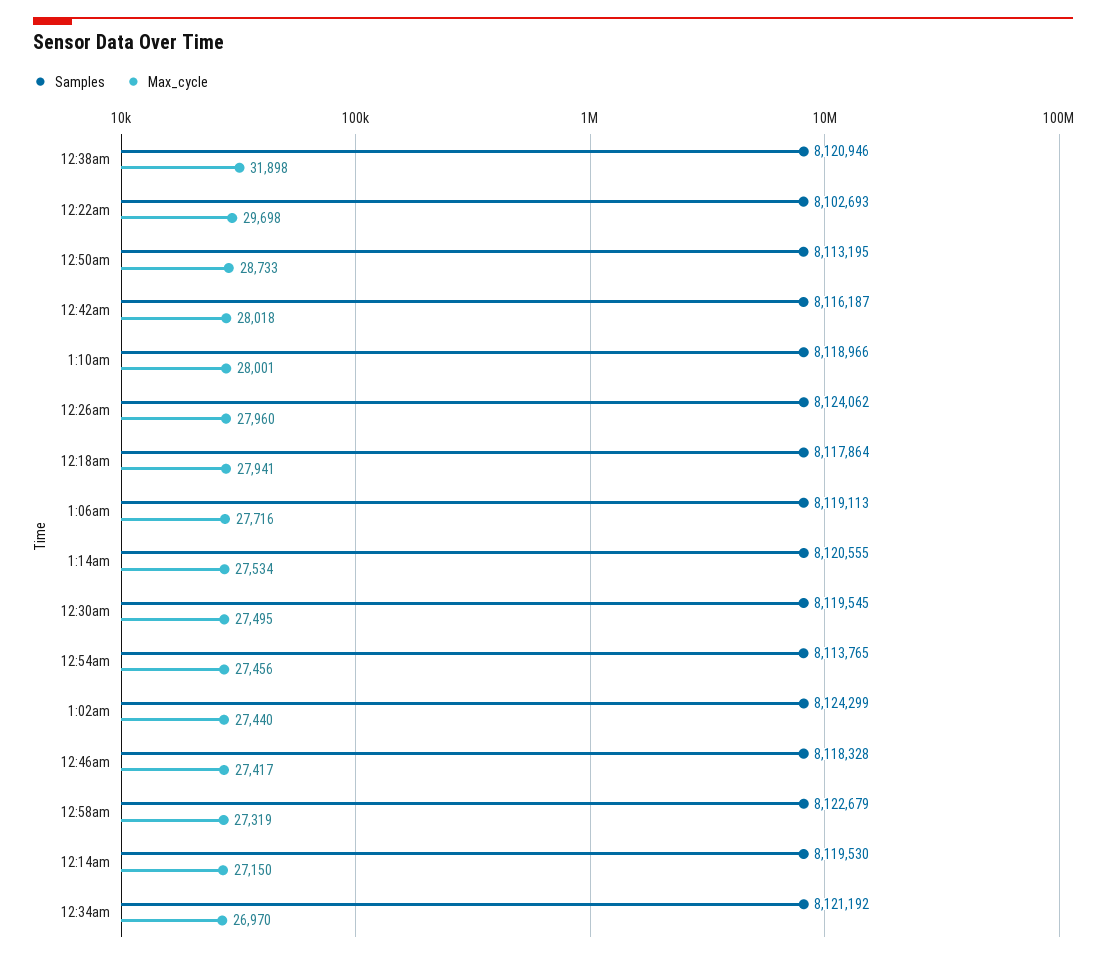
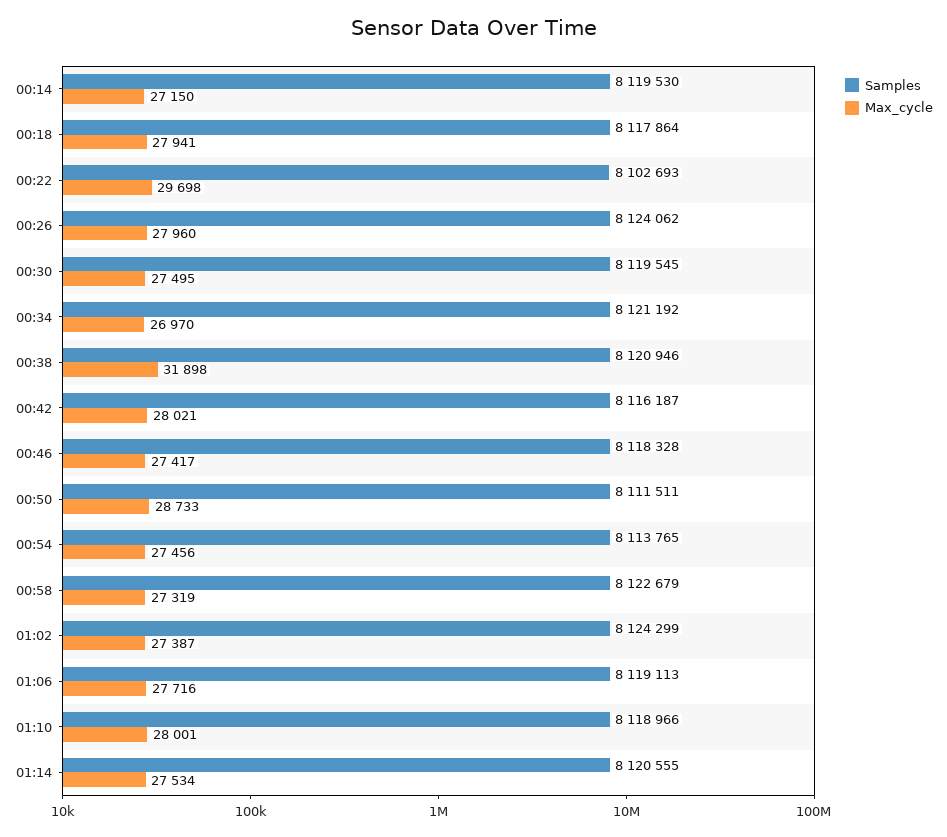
Samples, 12:50am: 8113195 -> 8111511
Max_cycle, 12:42am: 28018 -> 28021
Max_cycle, 1:02am: 27440 -> 27387

